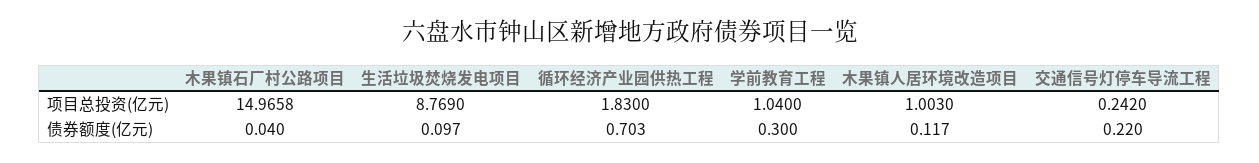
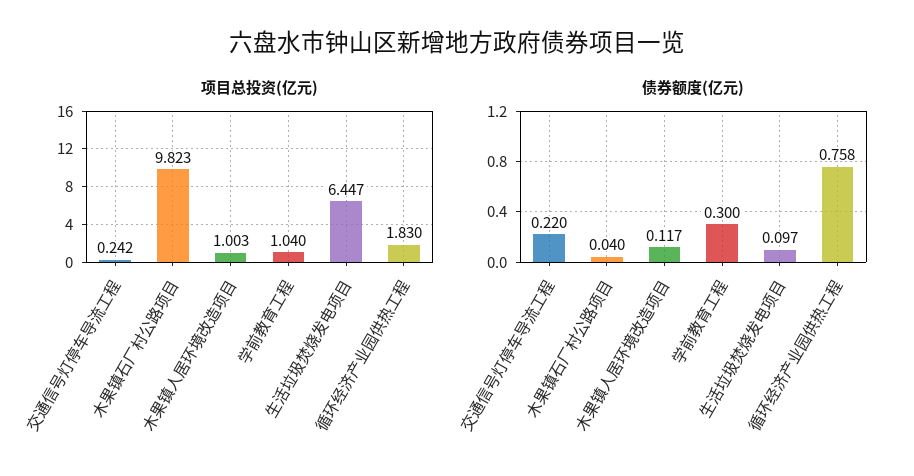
项目总投资(亿元), 木果镇石厂村公路项目: 14.9658 -> 9.823
项目总投资(亿元), 生活垃圾焚烧发电项目: 8.769 -> 6.447
债券额度(亿元), 循环经济产业园供热工程: 0.703 -> 0.758

